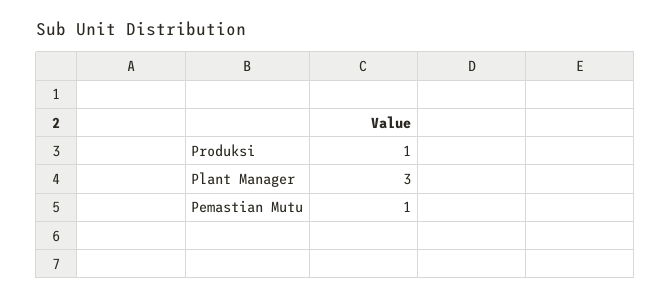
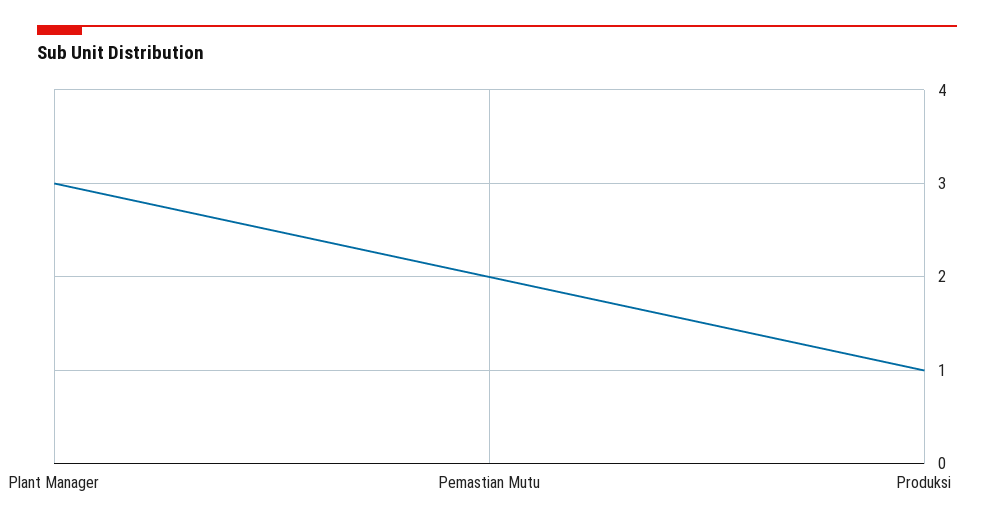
Pemastian Mutu: 1 -> 2

